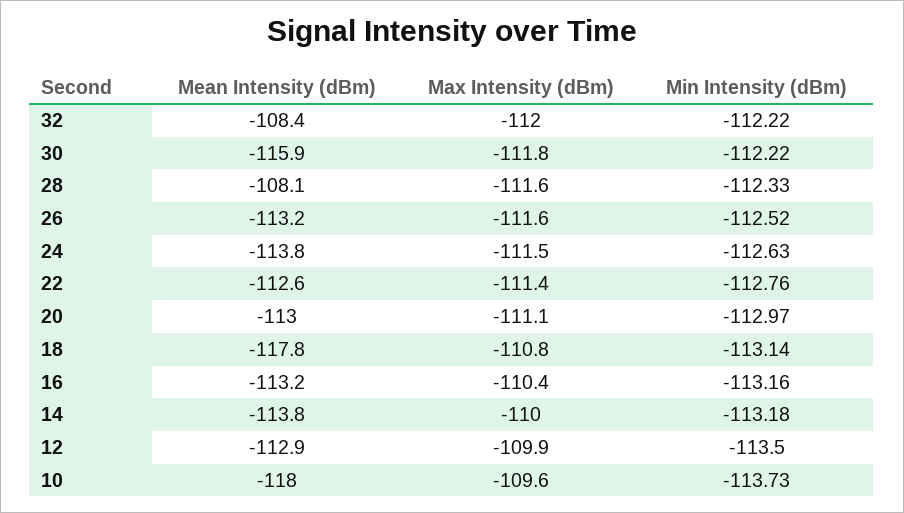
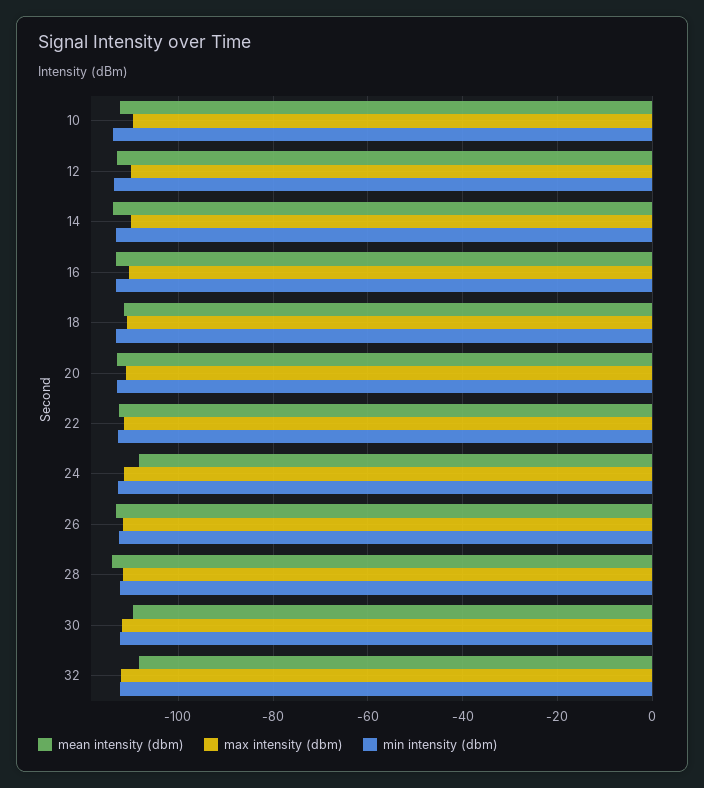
Mean Intensity (dBm), 30: -115.9 -> -110
Mean Intensity (dBm), 28: -108.1 -> -114
Mean Intensity (dBm), 24: -113.8 -> -108
Mean Intensity (dBm), 18: -117.8 -> -112
Mean Intensity (dBm), 10: -118 -> -112

